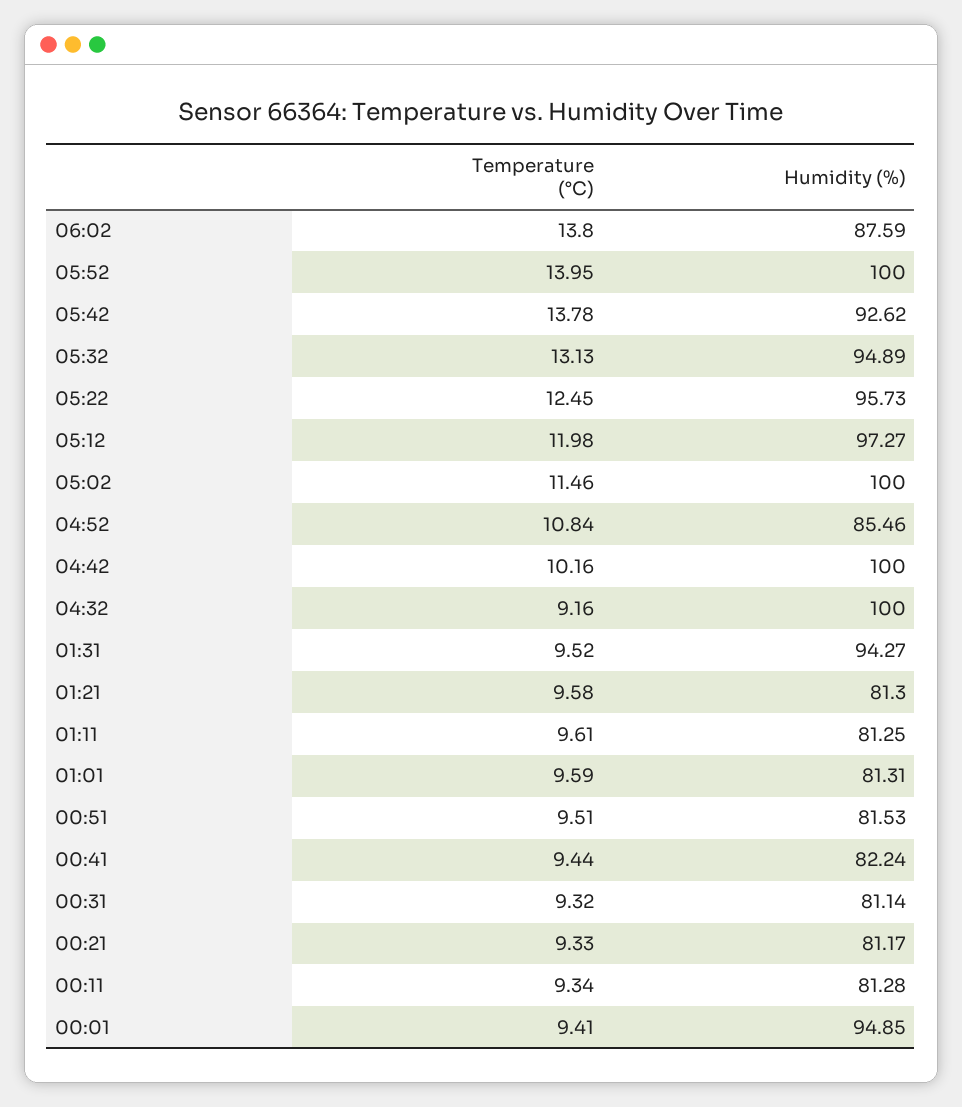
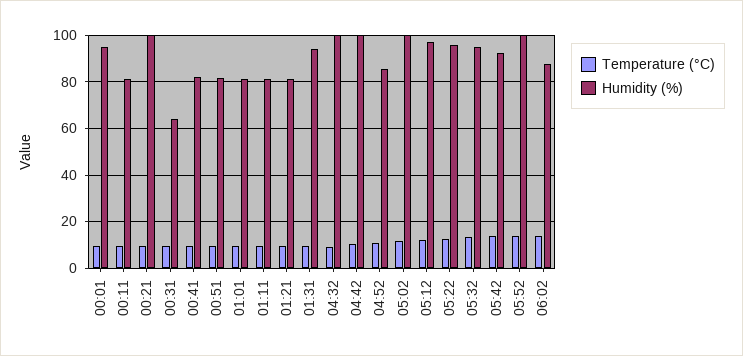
Humidity (%), 00:31: 81.14 -> 65
Humidity (%), 00:21: 81.17 -> 100

